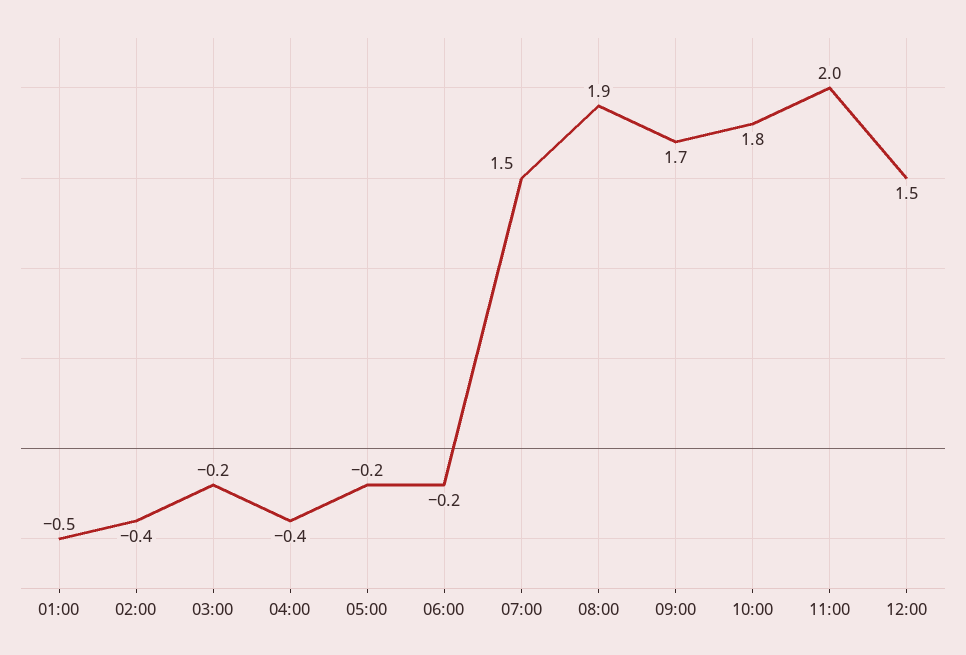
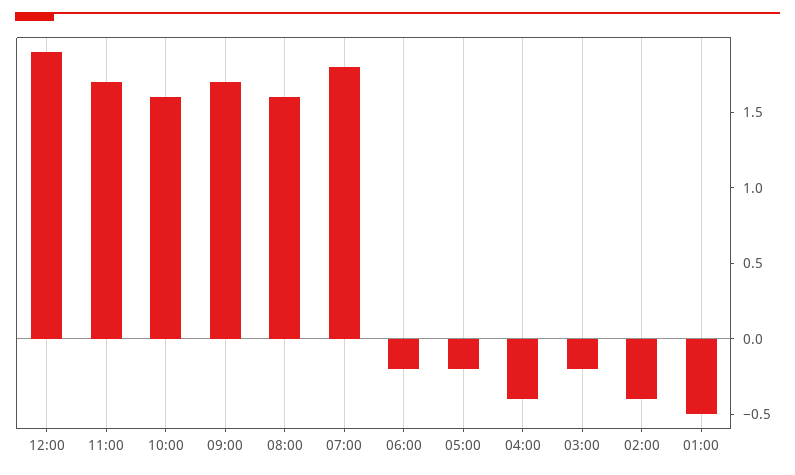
07:00: 1.5 -> 1.8
08:00: 1.9 -> 1.6
10:00: 1.8 -> 1.6
11:00: 2 -> 1.7
12:00: 1.5 -> 1.9

